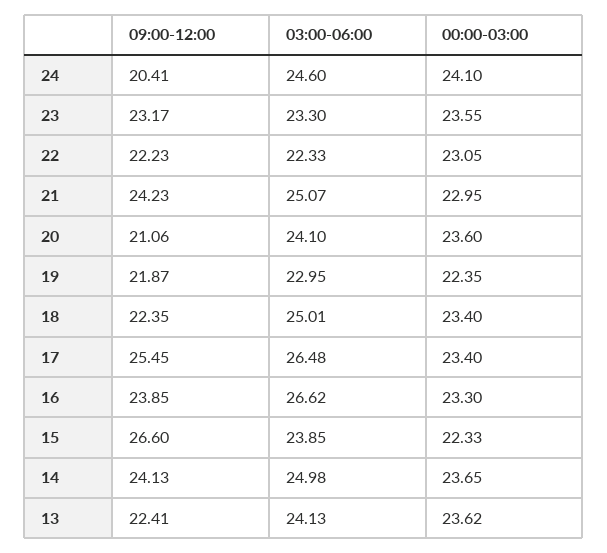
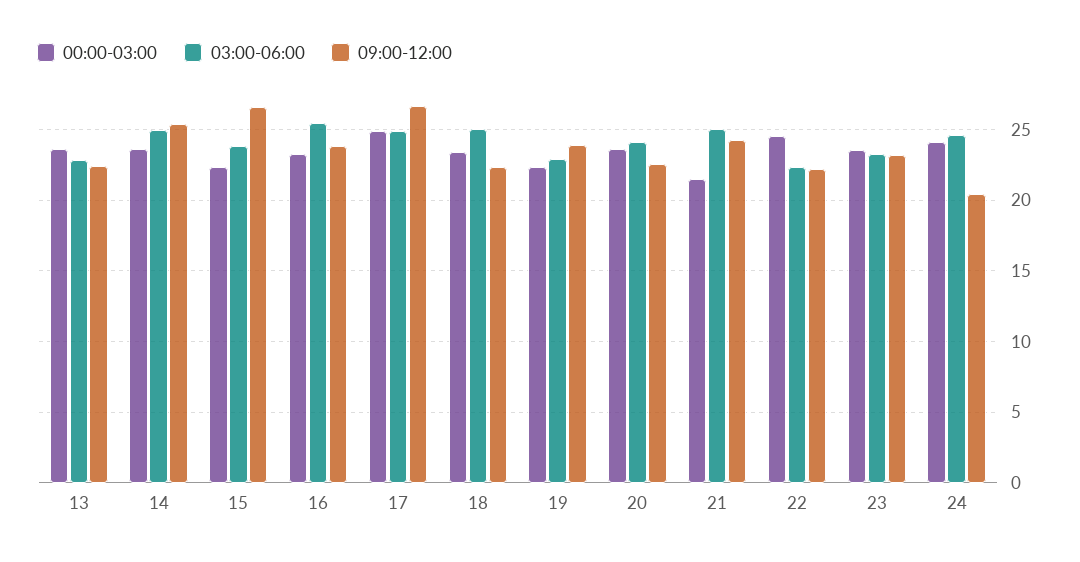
00:00-03:00, 22: 23.05 -> 24.5
00:00-03:00, 21: 22.95 -> 21.5
09:00-12:00, 20: 21.06 -> 22.5
09:00-12:00, 19: 21.87 -> 24
09:00-12:00, 17: 25.45 -> 26.5
03:00-06:00, 17: 26.48 -> 25
00:00-03:00, 17: 23.4 -> 25
03:00-06:00, 16: 26.62 -> 25.5
09:00-12:00, 14: 24.13 -> 25.5
03:00-06:00, 13: 24.13 -> 23

